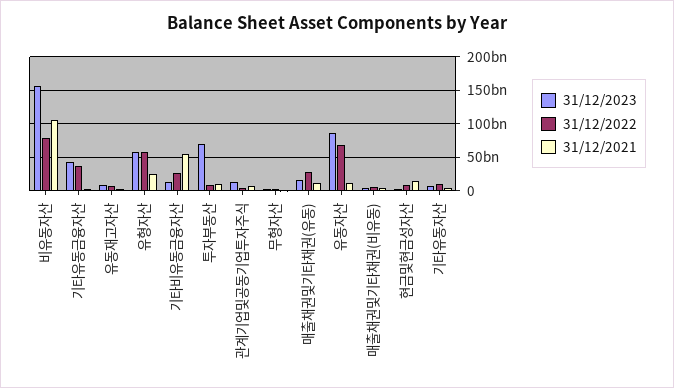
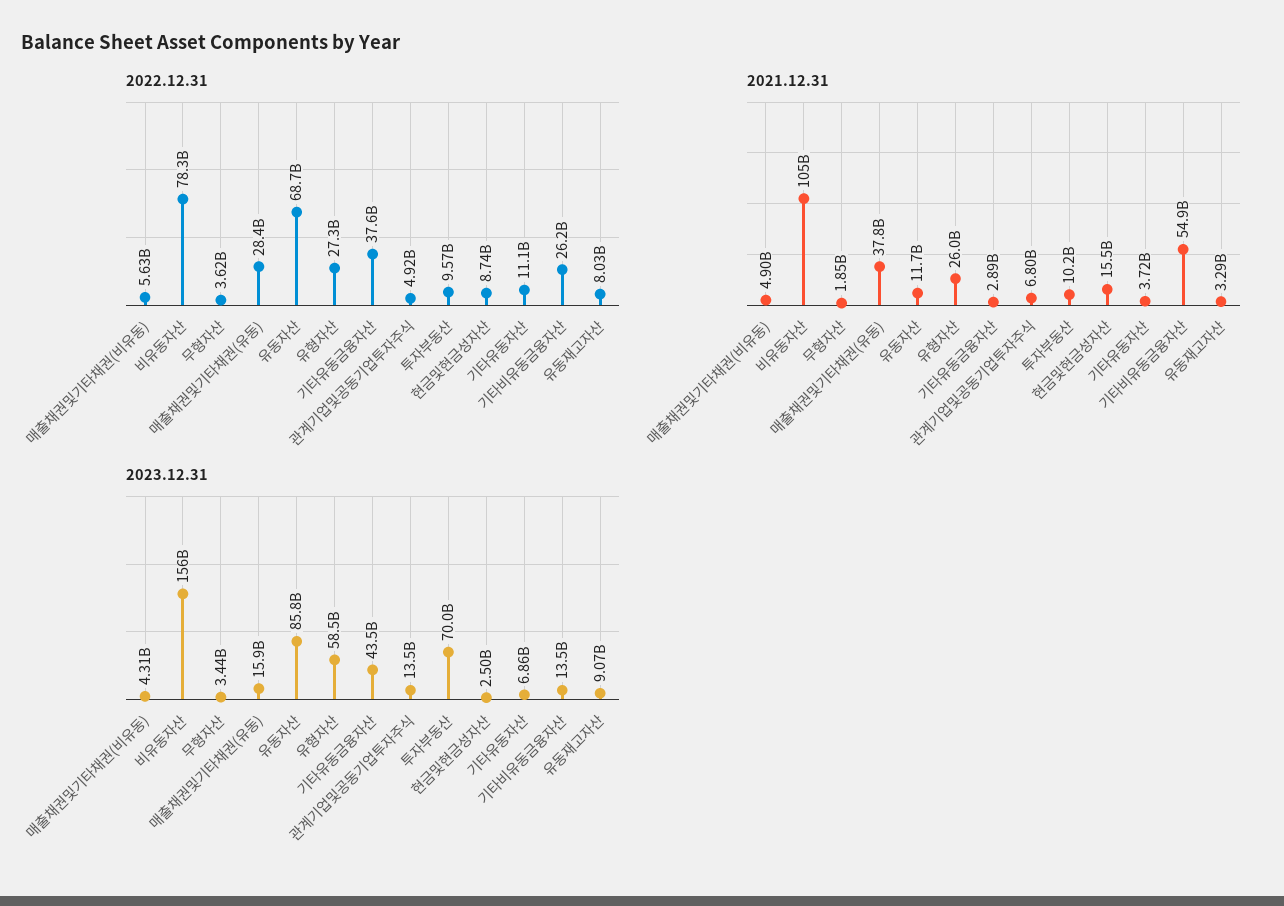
31/12/2022, 유형자산: 60000000000 -> 27300000000
31/12/2021, 매출채권및기타채권(유동): 10000000000 -> 37800000000

